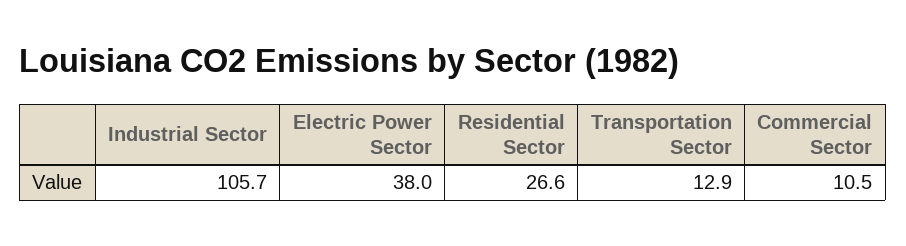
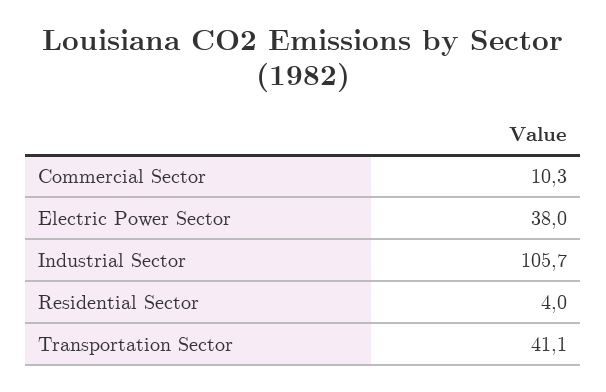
Residential Sector: 26.6 -> 4
Transportation Sector: 12.9 -> 41.1
Commercial Sector: 10.5 -> 10.3

